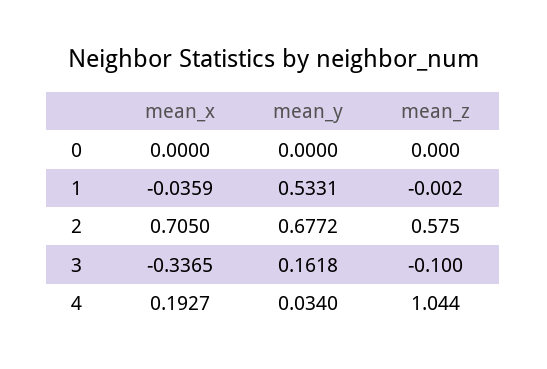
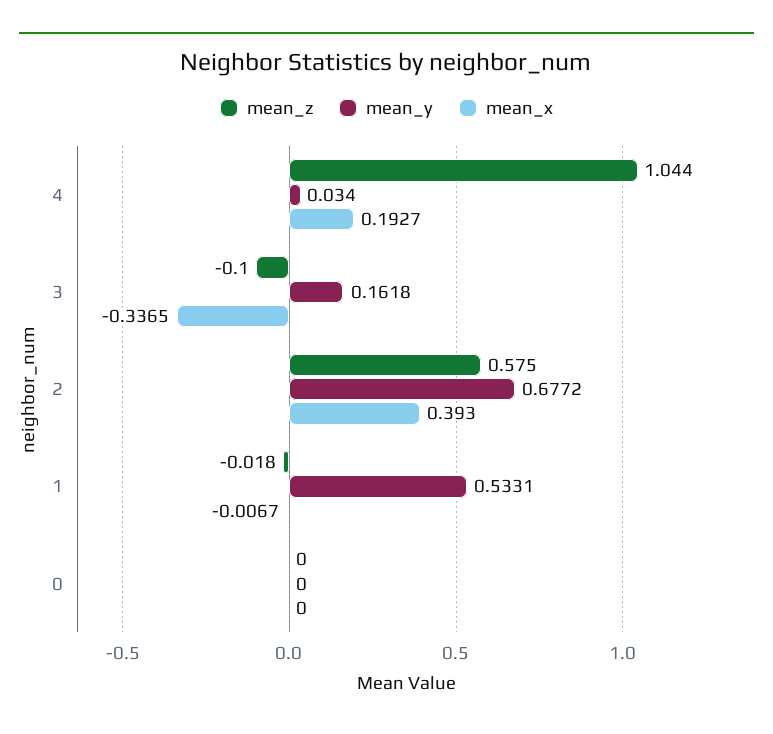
mean_x, 1: -0.0359 -> -0.0067
mean_z, 1: -0.002 -> -0.018
mean_x, 2: 0.705 -> 0.393

